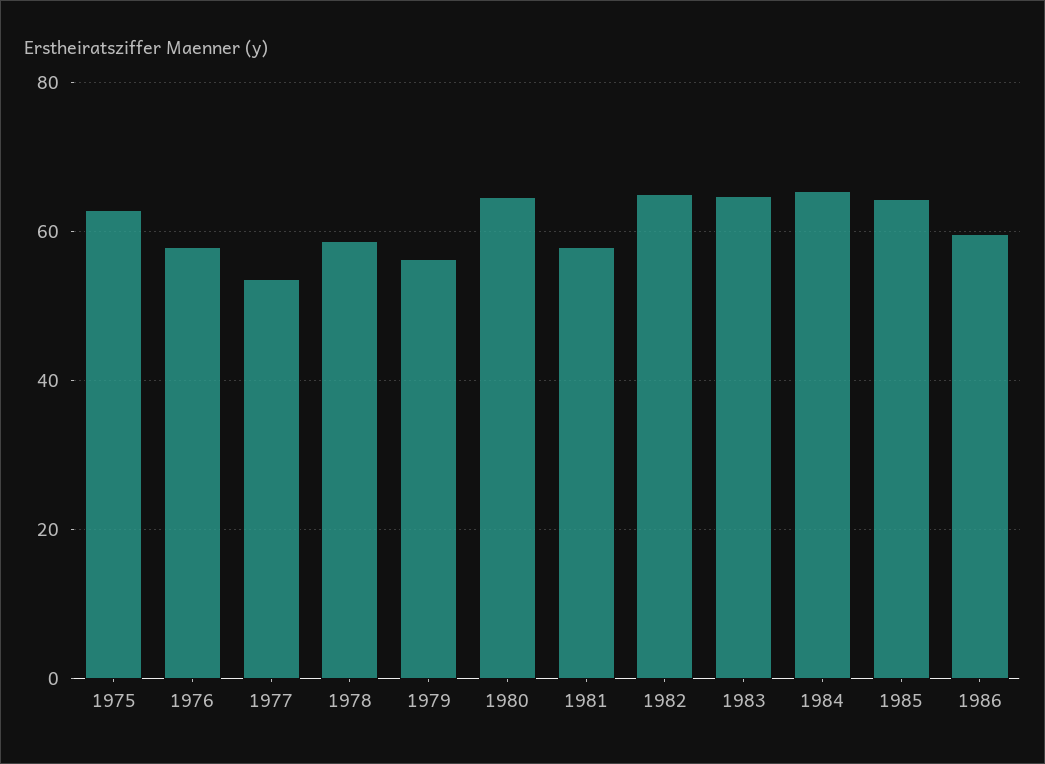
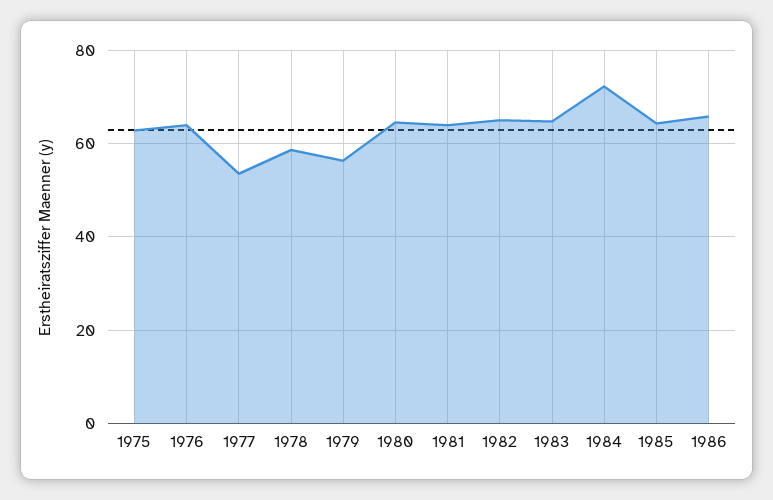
1976: 58 -> 64
1981: 58 -> 64
1984: 66 -> 72
1986: 60 -> 66

